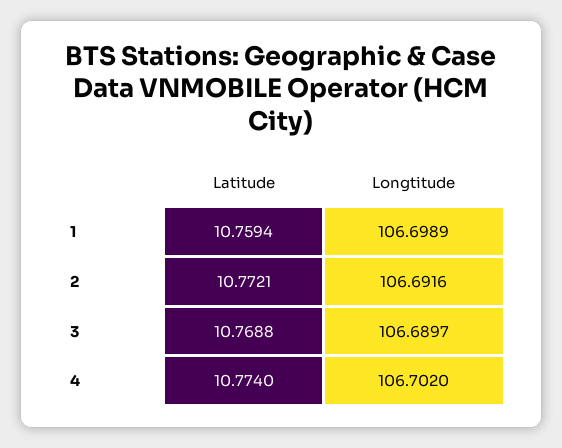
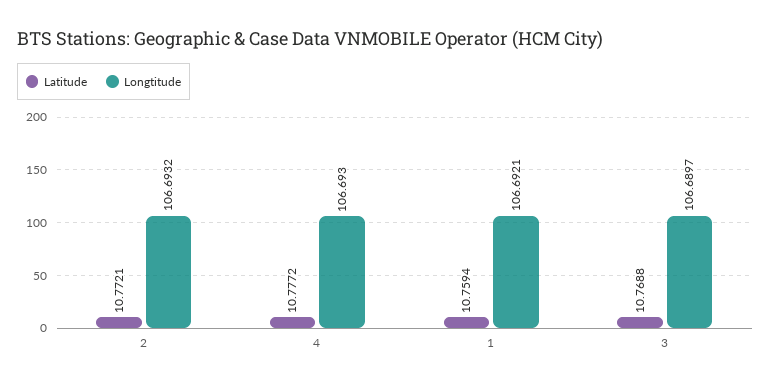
Longtitude, 1: 106.6989 -> 106.6921
Longtitude, 2: 106.6916 -> 106.6932
Latitude, 4: 10.774 -> 10.7772
Longtitude, 4: 106.702 -> 106.693

